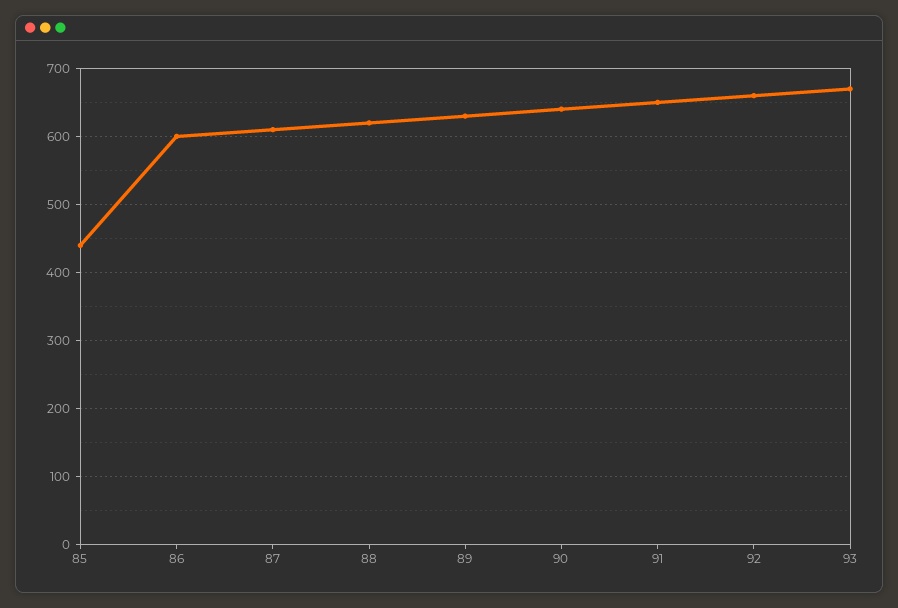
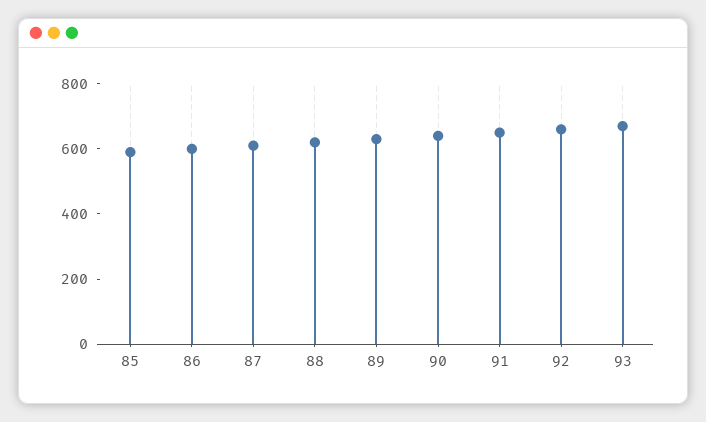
85: 440 -> 600

